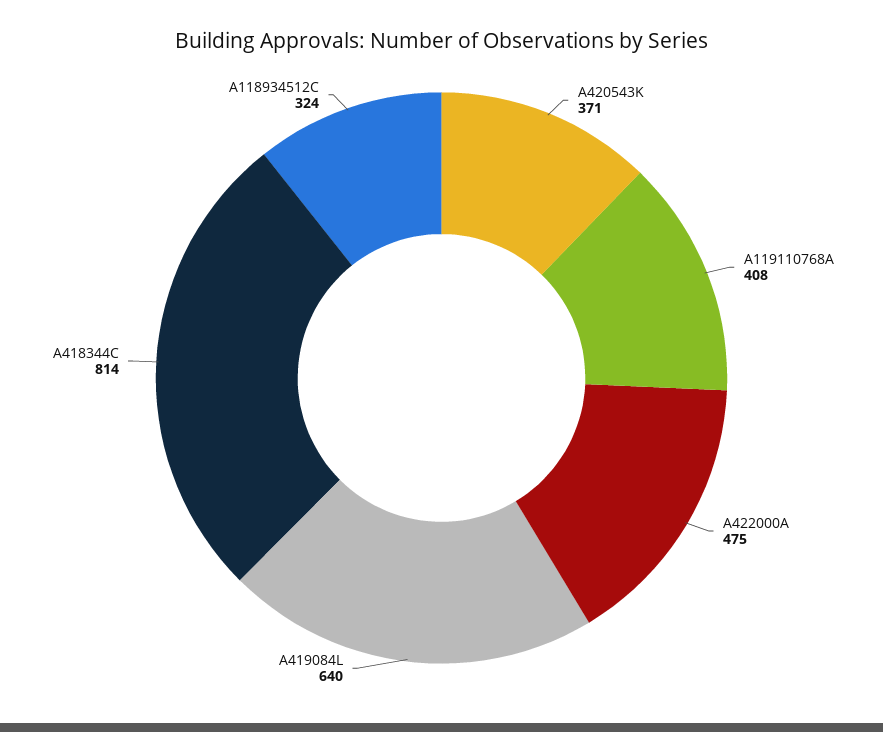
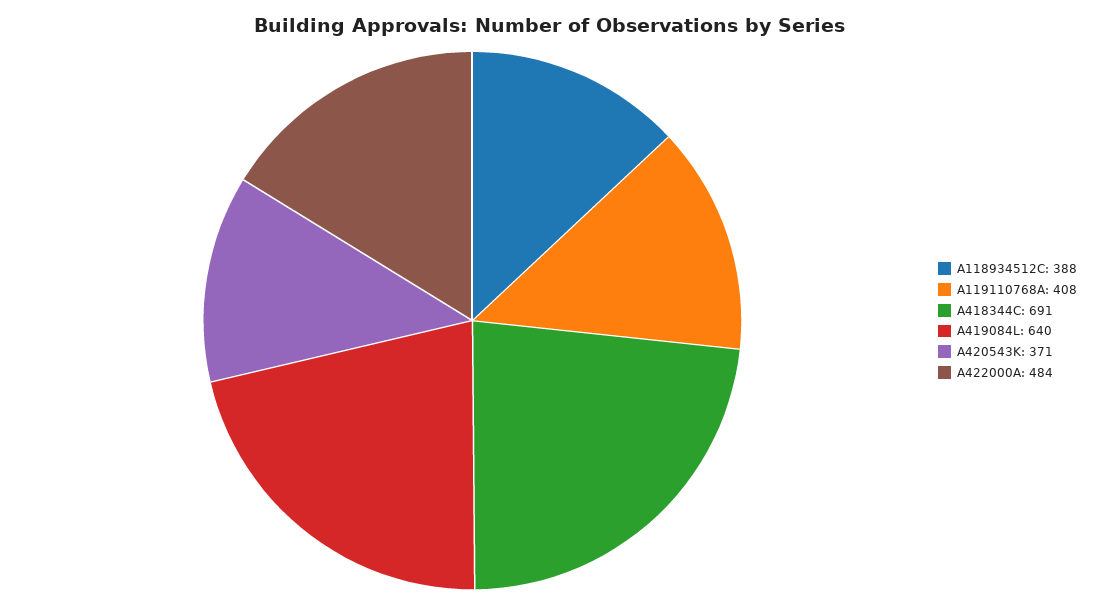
A422000A: 475 -> 484
A418344C: 814 -> 691
A118934512C: 324 -> 388

